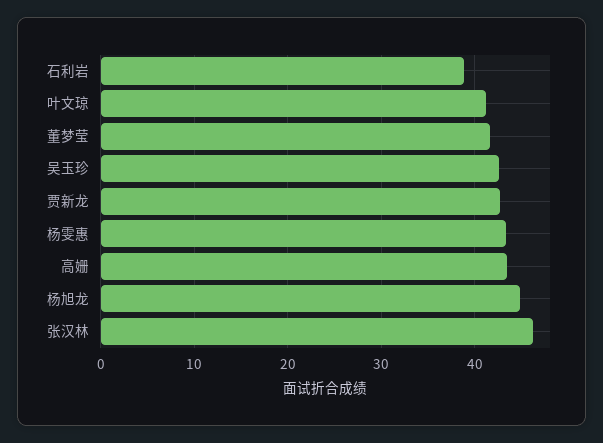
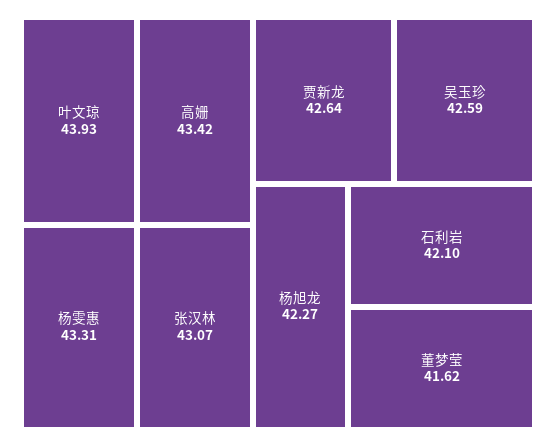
石利岩: 39 -> 42.1
叶文琼: 41 -> 43.93
杨旭龙: 45 -> 42.27
张汉林: 46 -> 43.07

